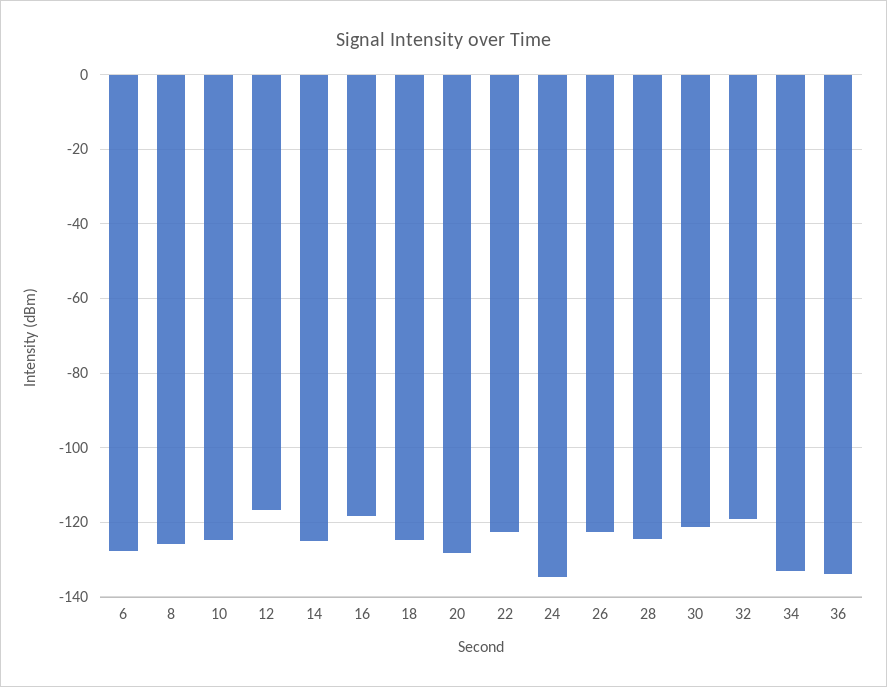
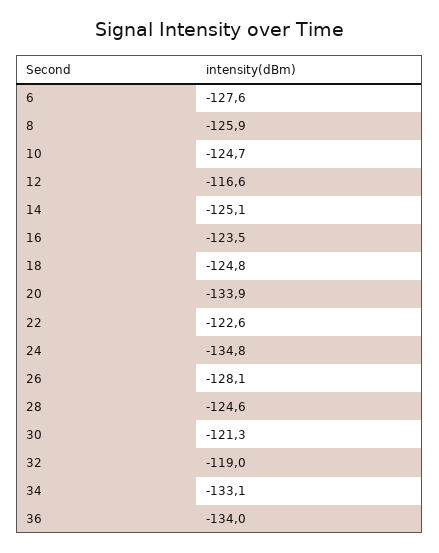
16: -118 -> -123.5
20: -128 -> -133.9
26: -122 -> -128.1

